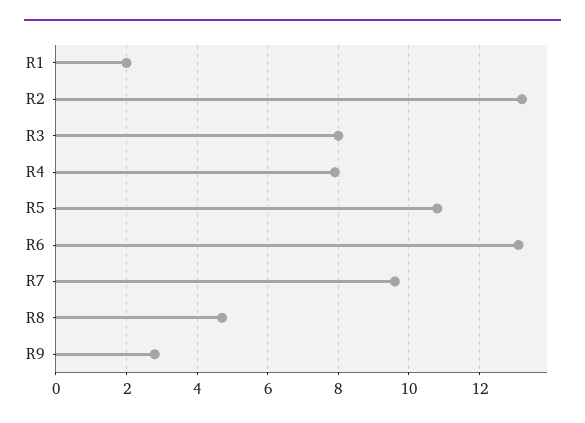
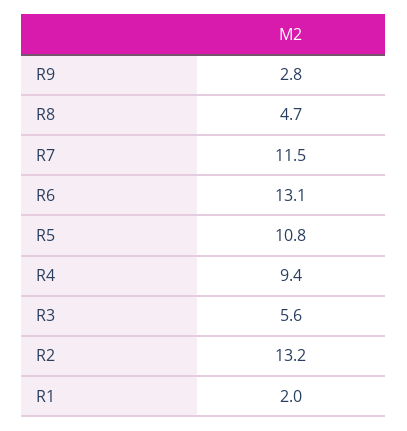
R3: 8 -> 5.6
R4: 8 -> 9.4
R7: 9.5 -> 11.5

